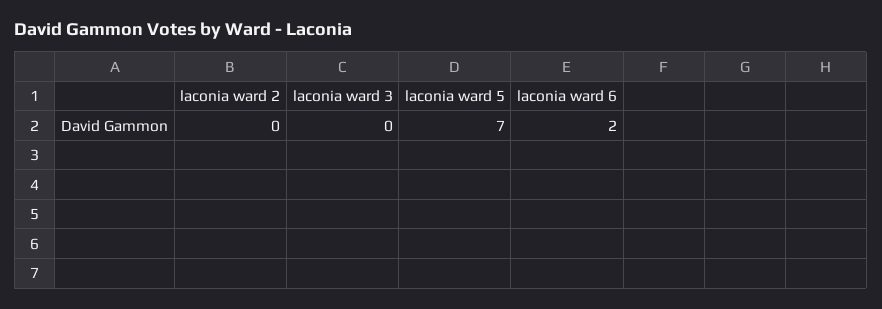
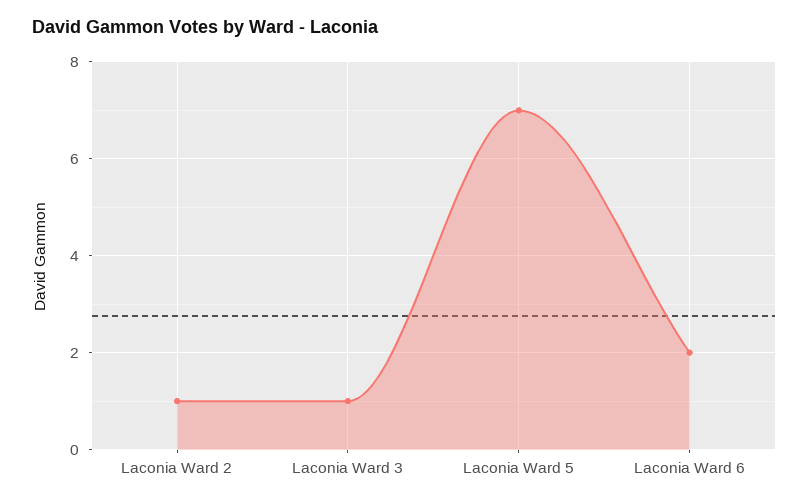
laconia ward 2: 0 -> 1
laconia ward 3: 0 -> 1

